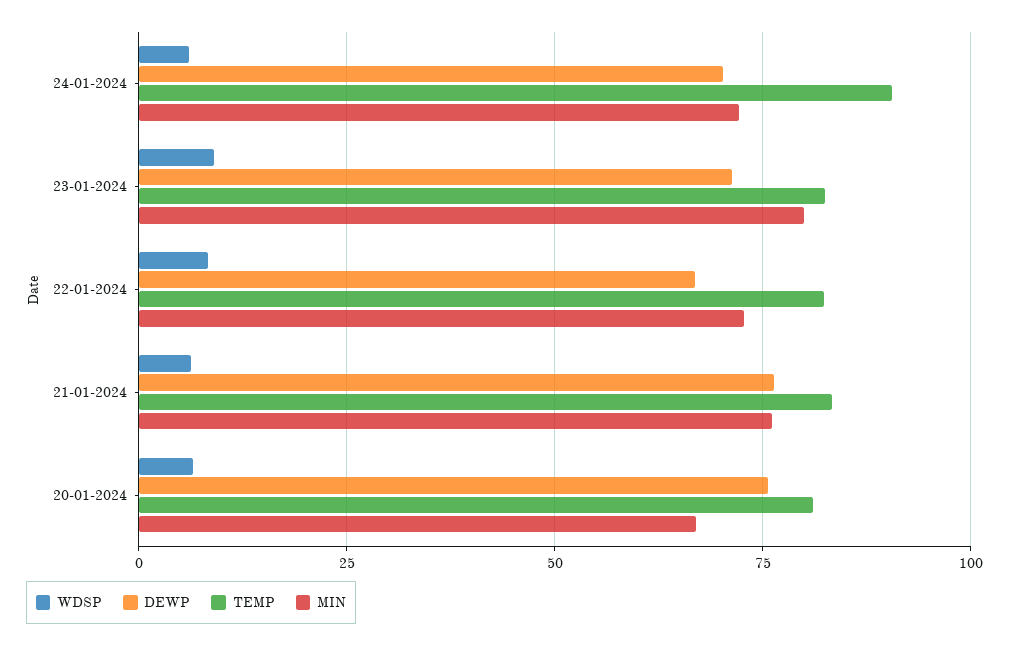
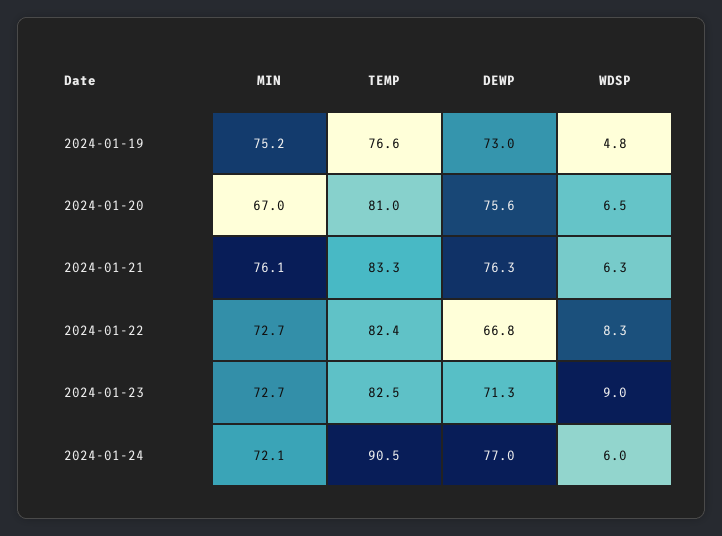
DEWP, 24-01-2024: 70 -> 77
MIN, 23-01-2024: 80 -> 72.7
MIN, 2024-01-19: none -> 75.2
TEMP, 2024-01-19: none -> 76.6
DEWP, 2024-01-19: none -> 73
WDSP, 2024-01-19: none -> 4.8

